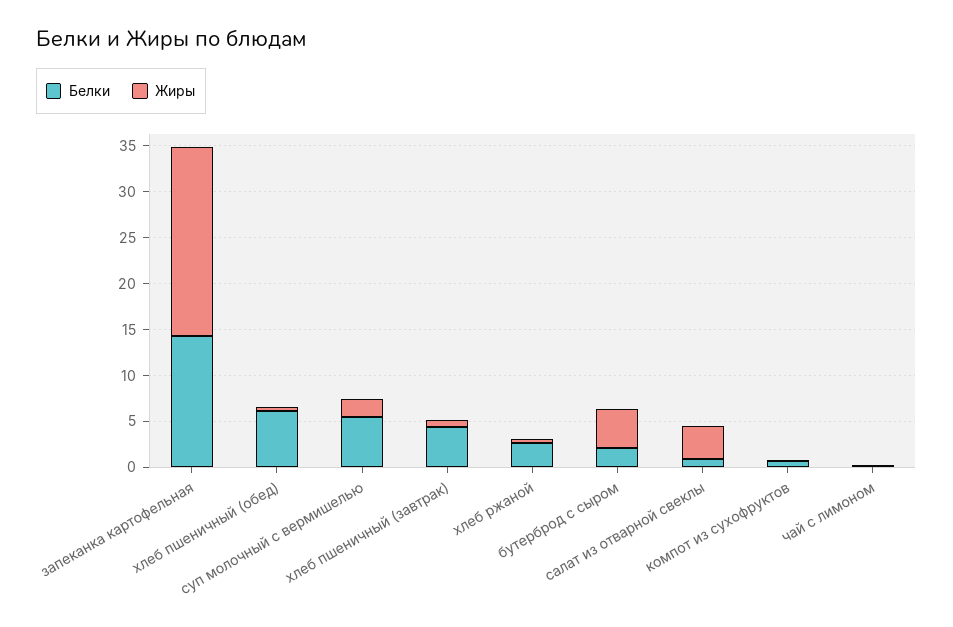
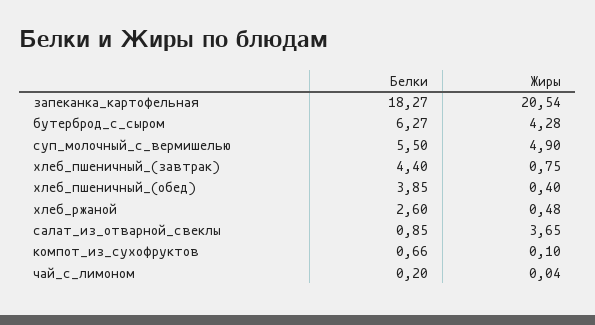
Белки, запеканка картофельная: 14 -> 18.27
Белки, хлеб пшеничный (обед): 6 -> 3.85
Жиры, суп молочный с вермишелью: 2 -> 4.9
Белки, бутерброд с сыром: 2 -> 6.27

